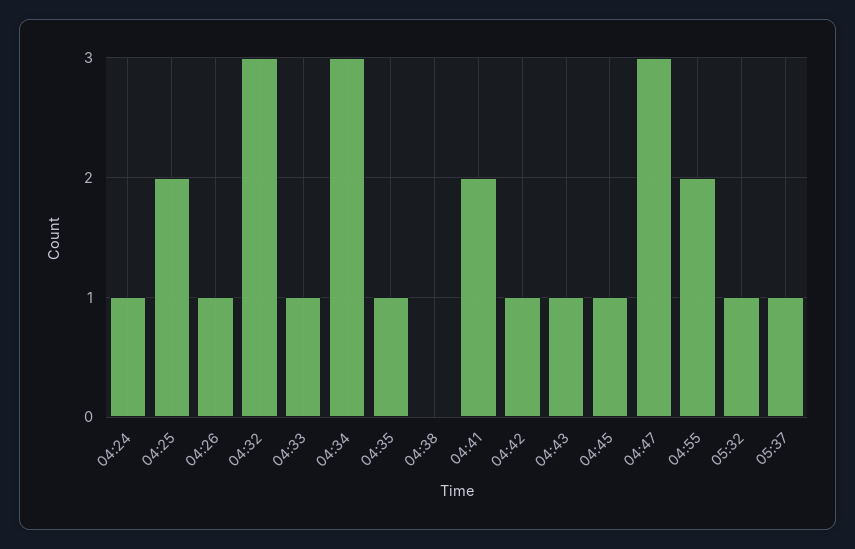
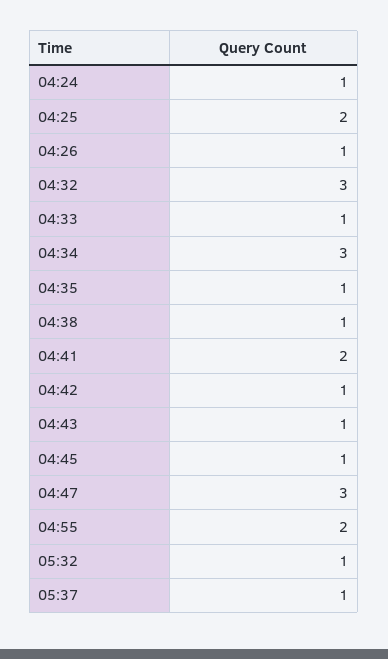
04:38: 0 -> 1

